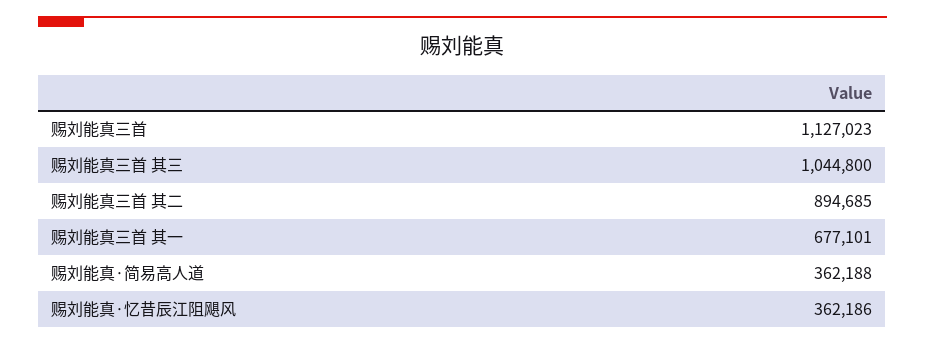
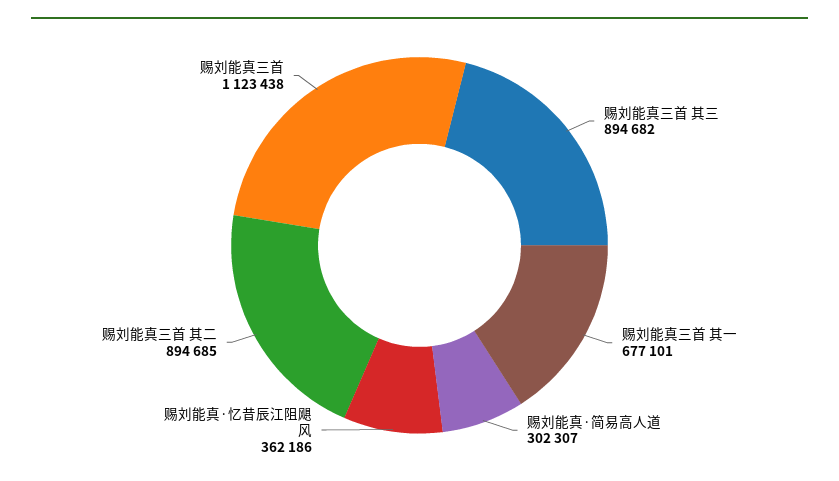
赐刘能真三首: 1127023 -> 1123438
赐刘能真三首 其三: 1044800 -> 894682
赐刘能真·简易高人道: 362188 -> 302307

